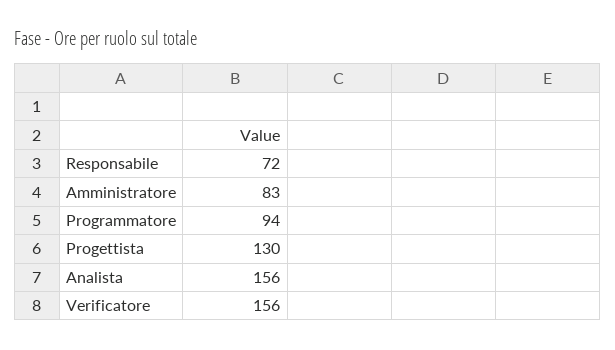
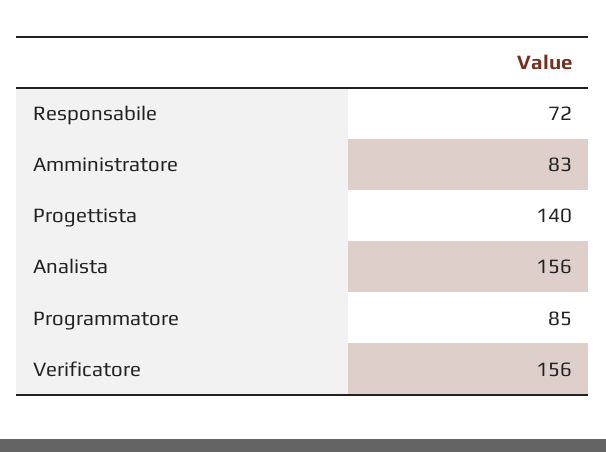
Programmatore: 94 -> 85
Progettista: 130 -> 140

